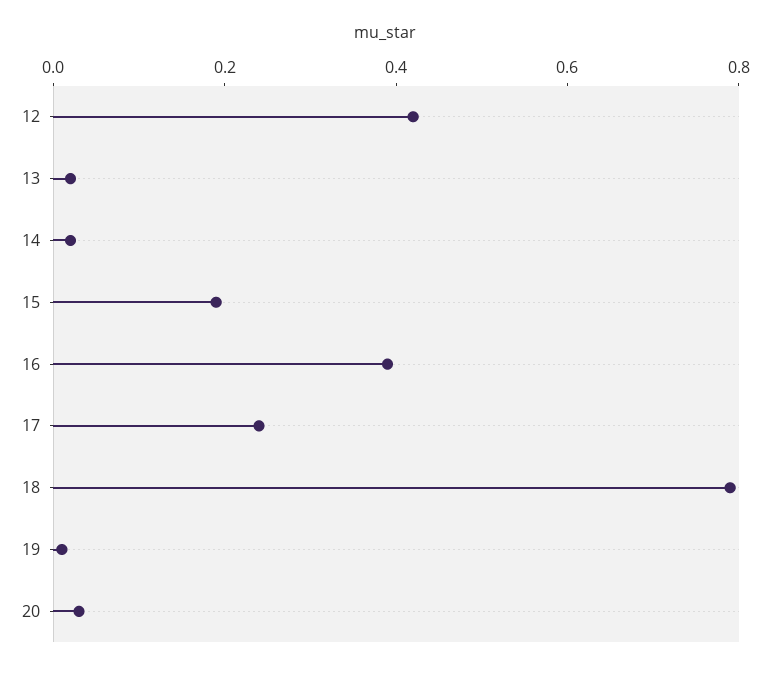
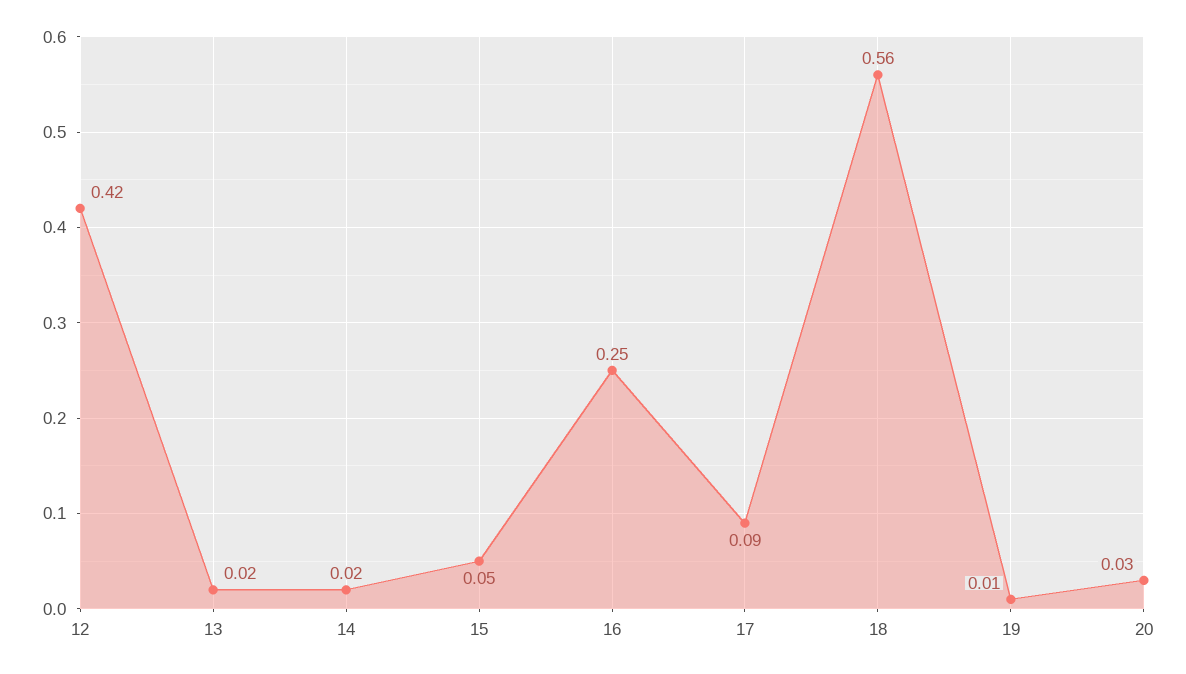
15: 0.2 -> 0.05
16: 0.4 -> 0.25
17: 0.25 -> 0.09
18: 0.8 -> 0.56

